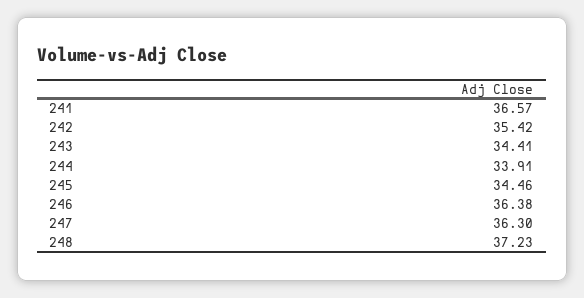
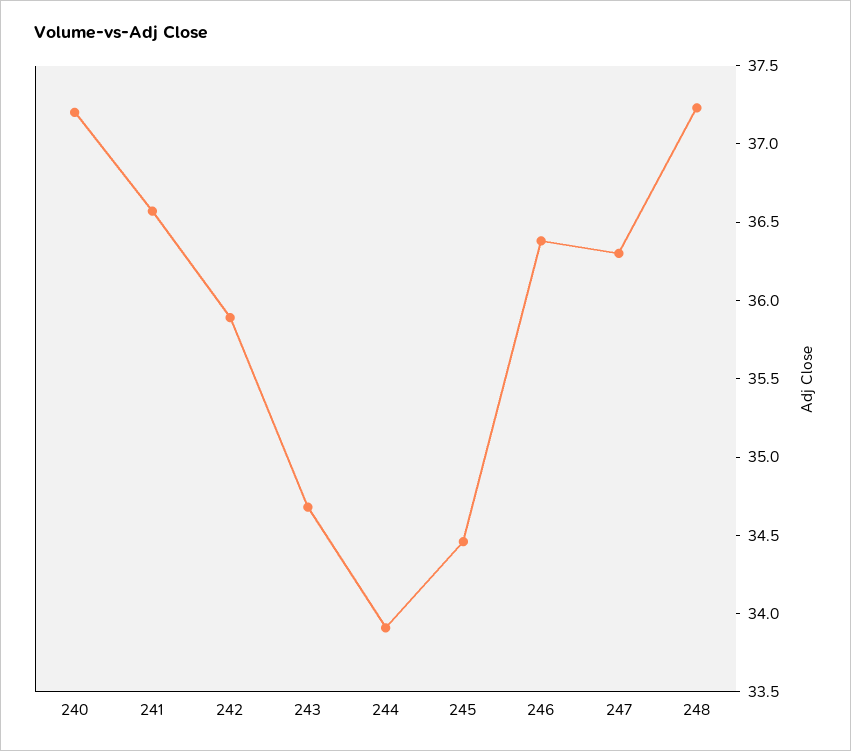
242: 35.42 -> 35.9
243: 34.41 -> 34.7
240: none -> 37.2

